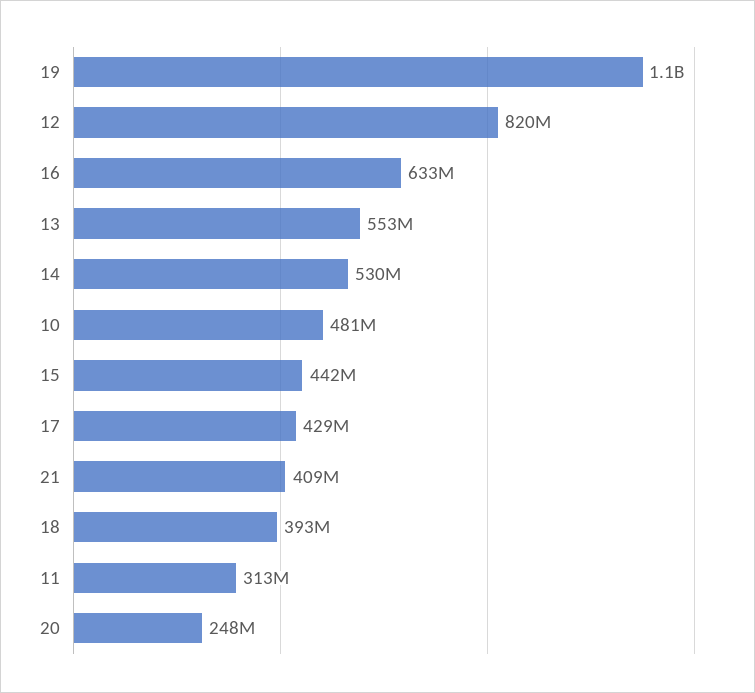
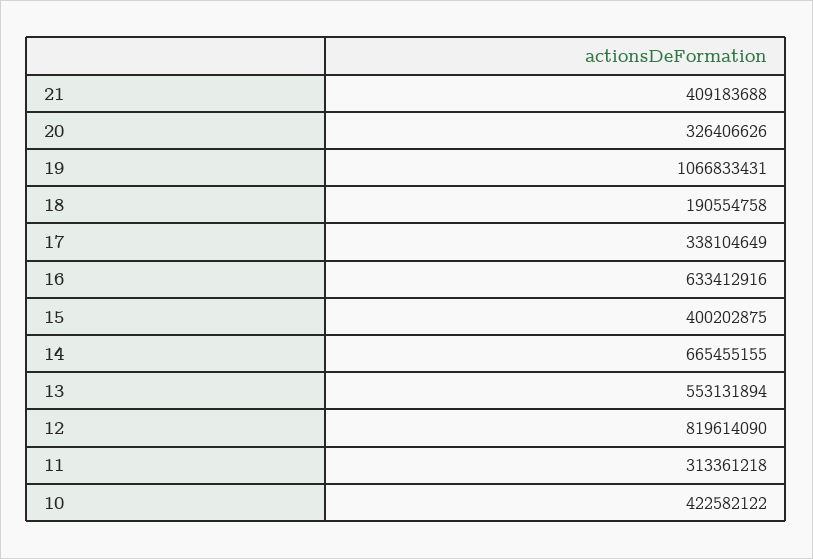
14: 530000000 -> 665455155
10: 481000000 -> 422582122
15: 442000000 -> 400202875
17: 429000000 -> 338104649
18: 393000000 -> 190554758
20: 248000000 -> 326406626

